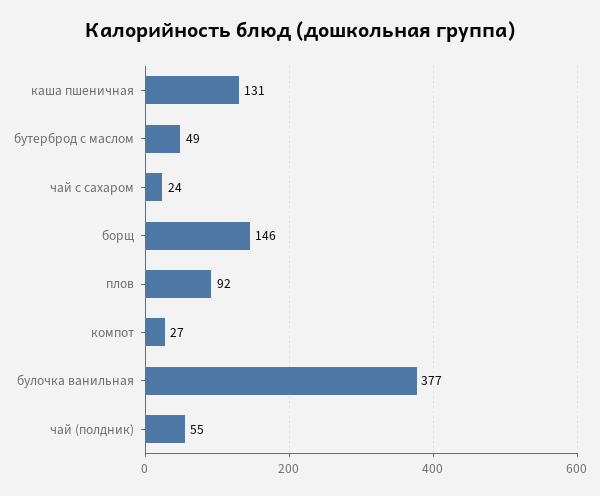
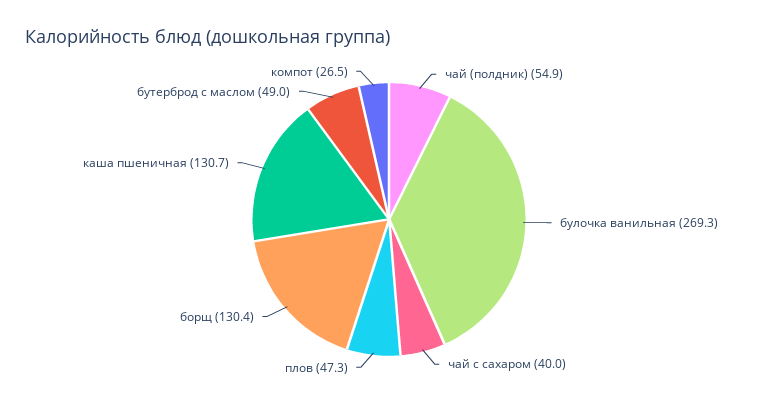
чай с сахаром: 24 -> 40
борщ: 146 -> 130.4
плов: 92 -> 47.3
булочка ванильная: 377 -> 269.3

